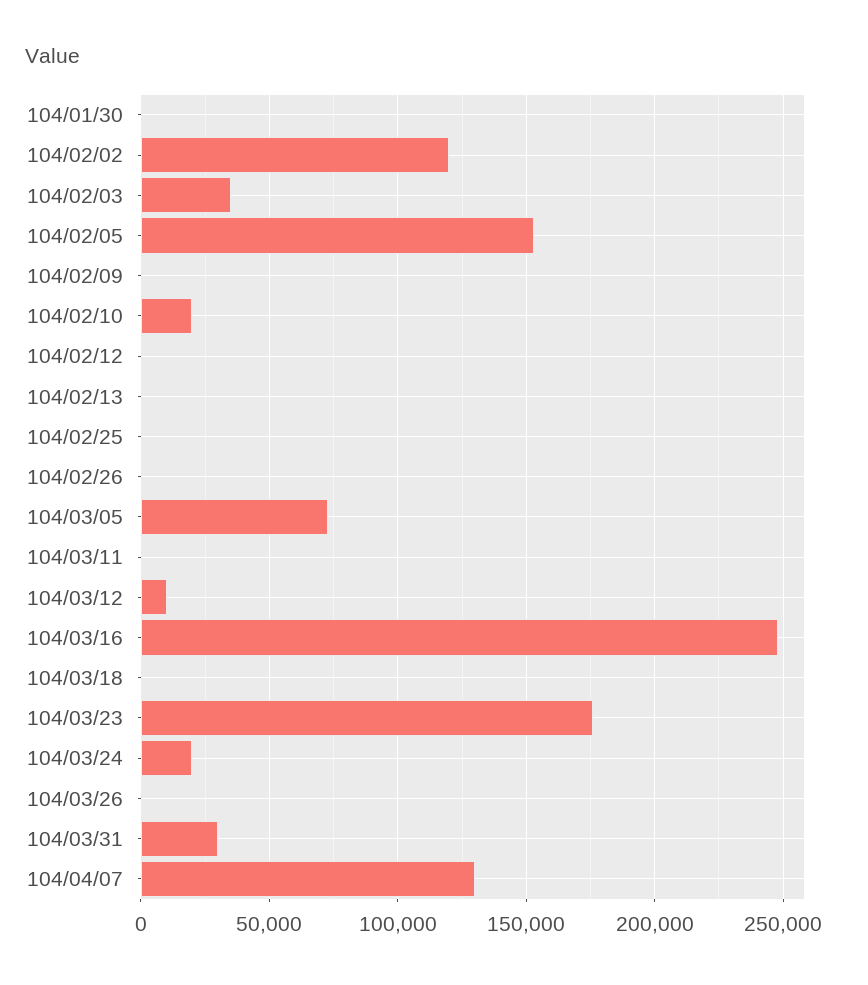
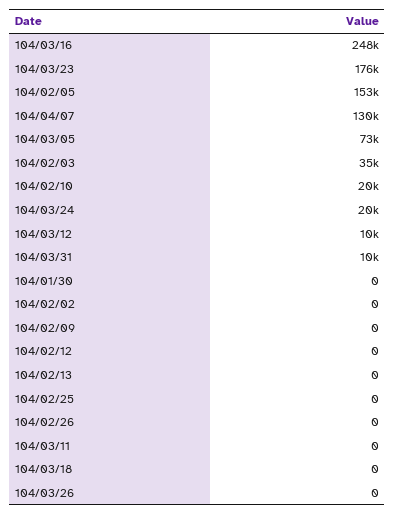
104/02/02: 120000 -> 0
104/03/31: 30000 -> 10000

